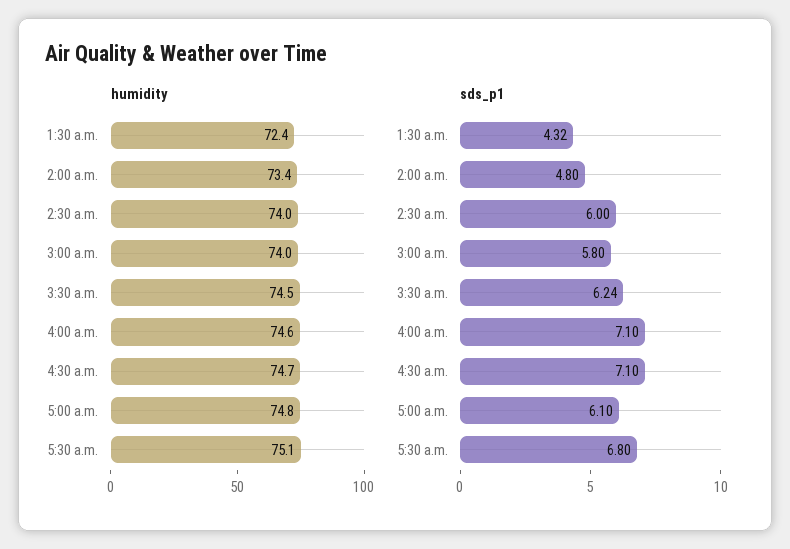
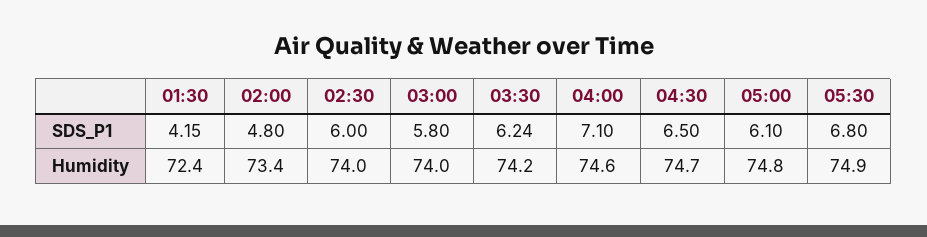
humidity, 3:30 a.m.: 74.5 -> 74.2
humidity, 5:30 a.m.: 75.1 -> 74.9
sds_p1, 1:30 a.m.: 4.32 -> 4.15
sds_p1, 4:30 a.m.: 7.1 -> 6.5

